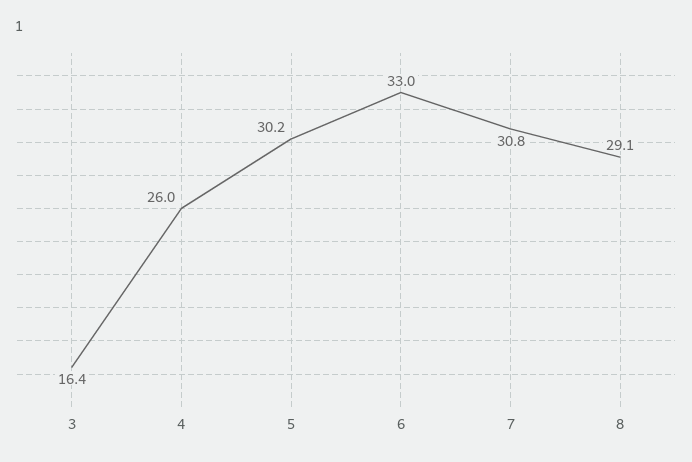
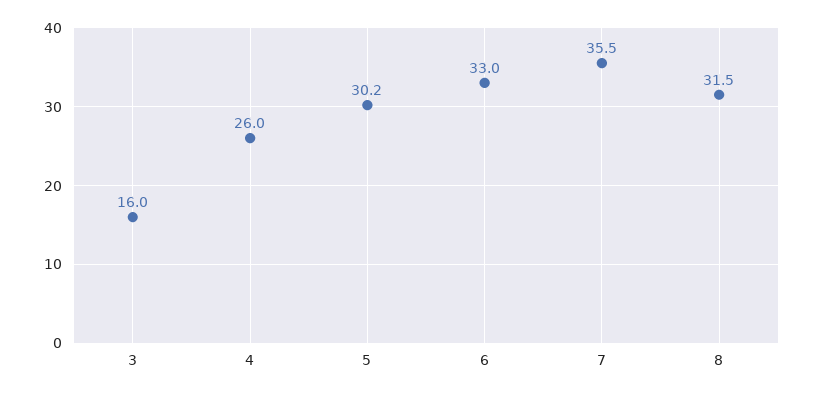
3: 16.4 -> 16
7: 30.8 -> 35.5
8: 29.1 -> 31.5

